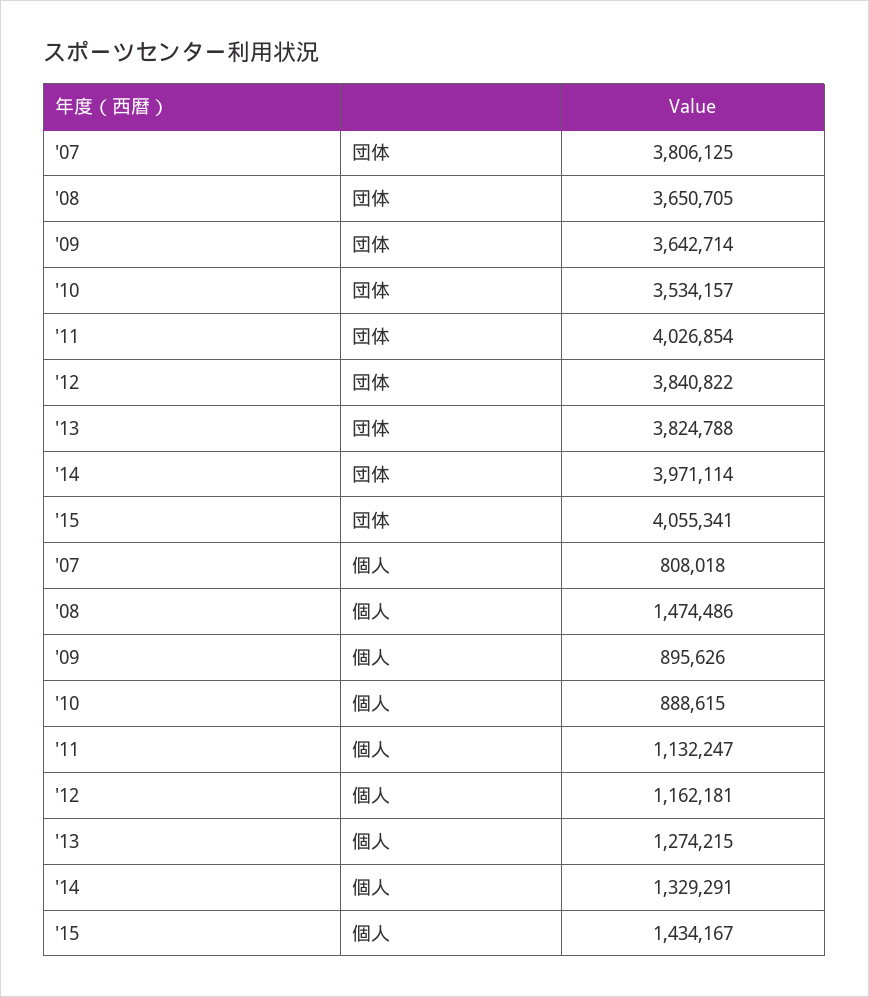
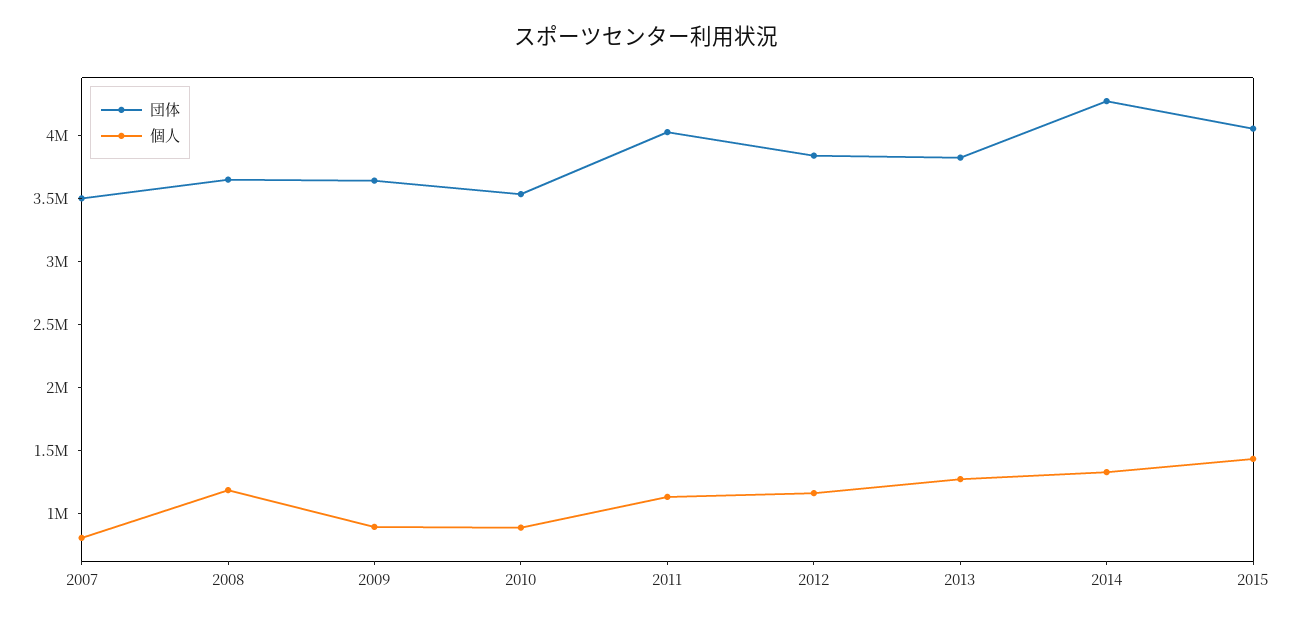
団体, '07: 3806125 -> 3500000
団体, '14: 3971114 -> 4300000
個人, '08: 1474486 -> 1200000

